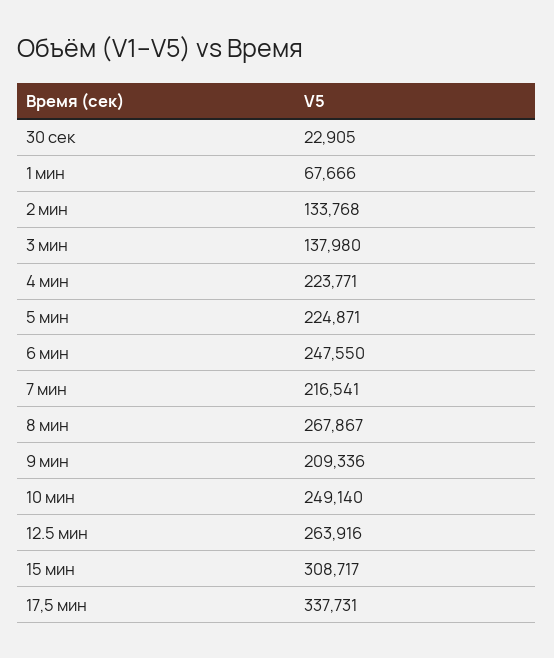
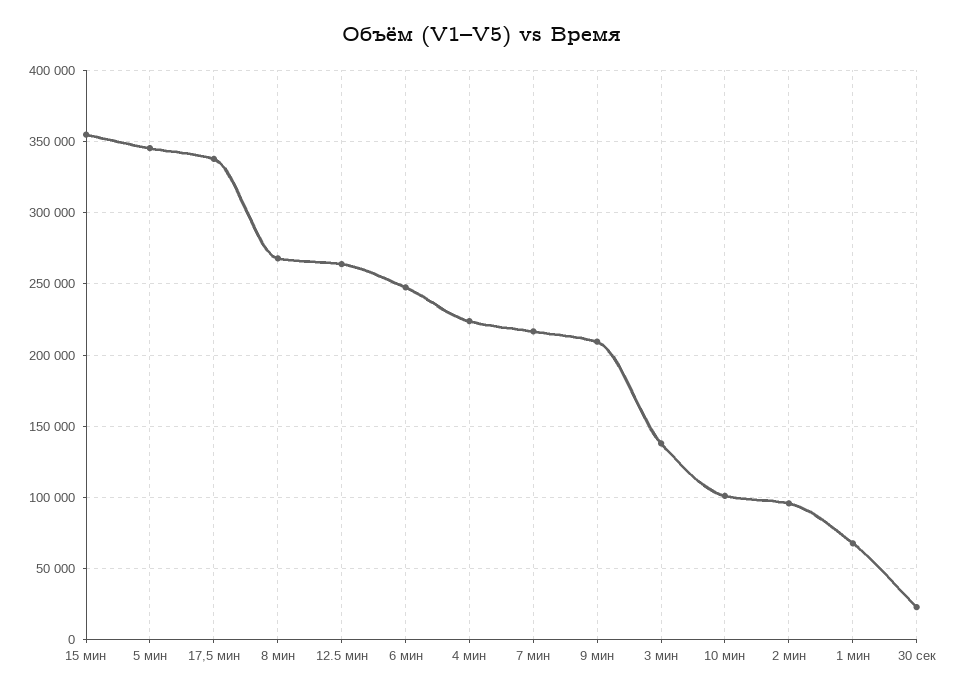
2 мин: 133768 -> 95000
5 мин: 224871 -> 345000
10 мин: 249140 -> 100000
15 мин: 308717 -> 355000

